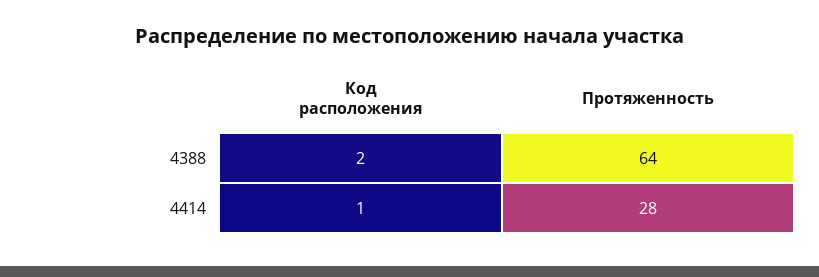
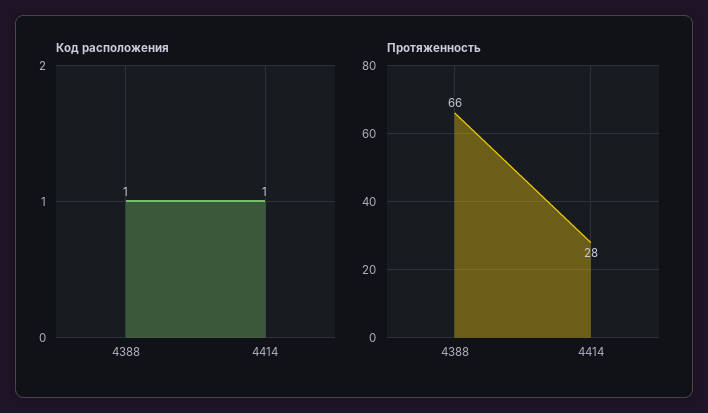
Код расположения, 4388: 2 -> 1
Протяженность, 4388: 64 -> 66

